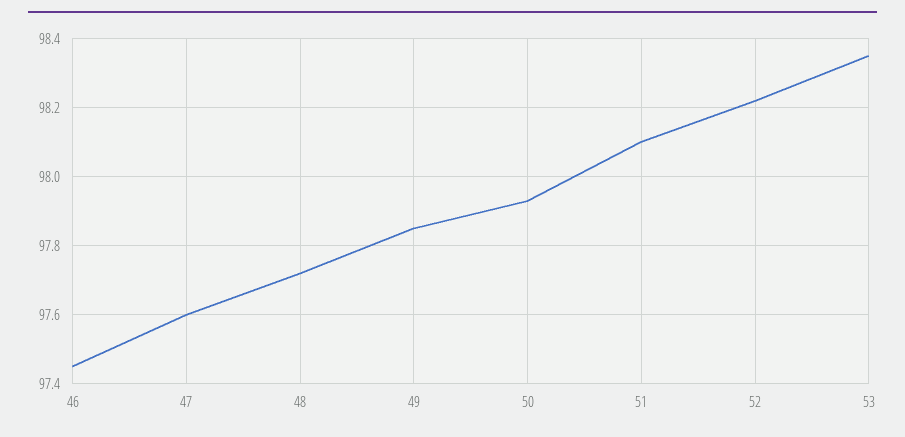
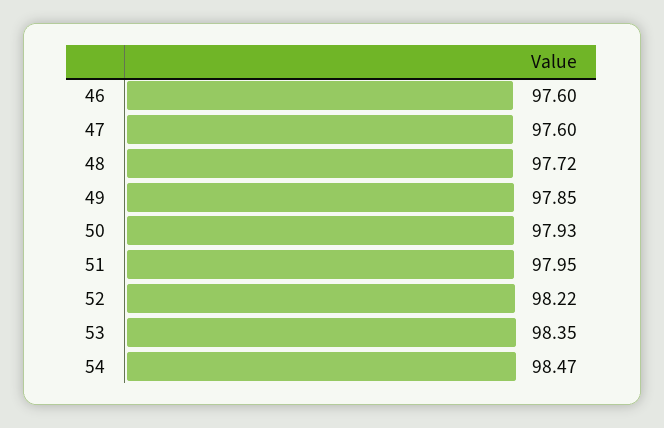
46: 97.45 -> 97.6
51: 98.1 -> 97.95
54: none -> 98.47

